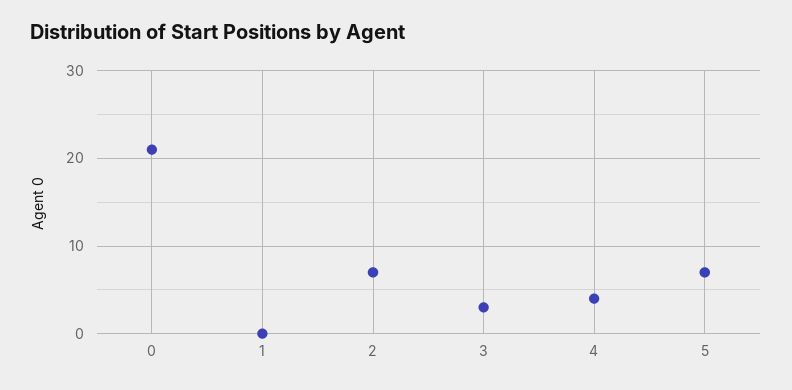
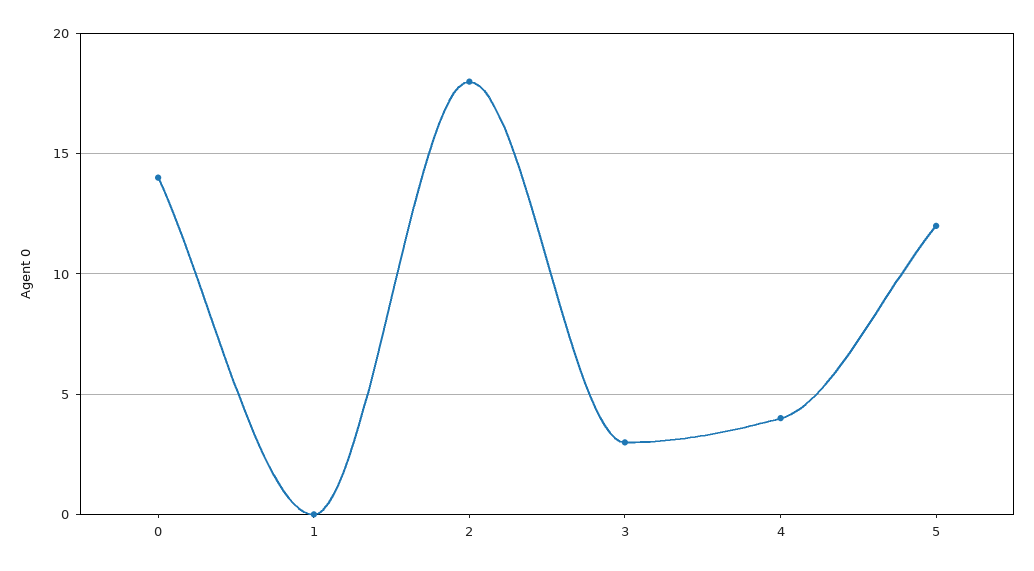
0: 21 -> 14
2: 7 -> 18
5: 7 -> 12

